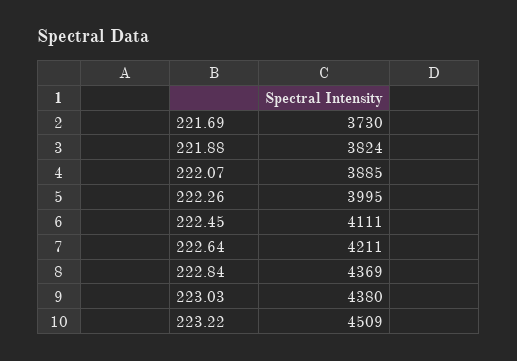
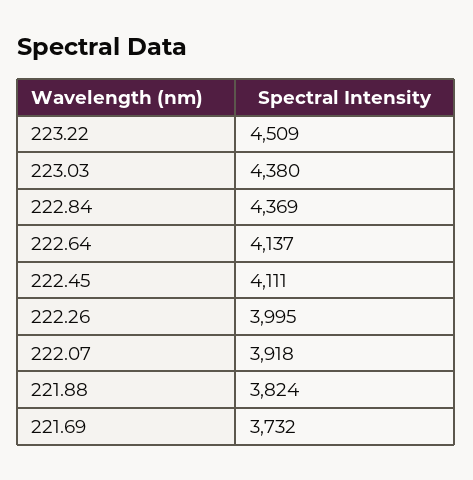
221.69: 3730 -> 3732
222.07: 3885 -> 3918
222.64: 4211 -> 4137

